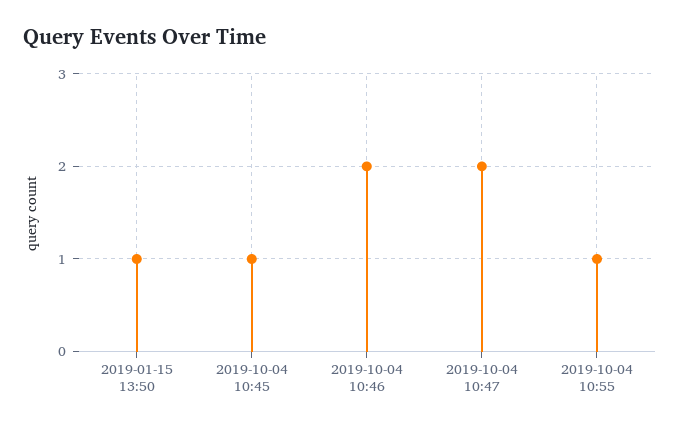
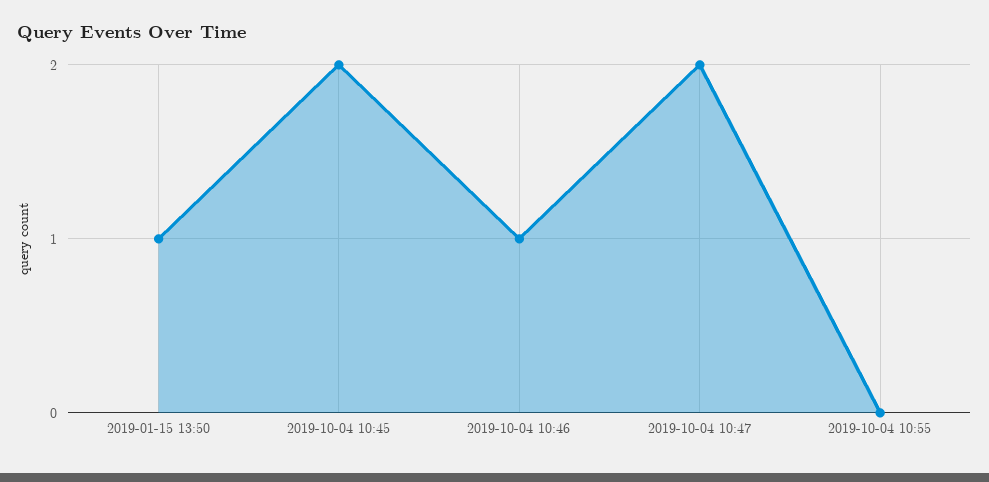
2019-10-04 10:45: 1 -> 2
2019-10-04 10:46: 2 -> 1
2019-10-04 10:55: 1 -> 0

